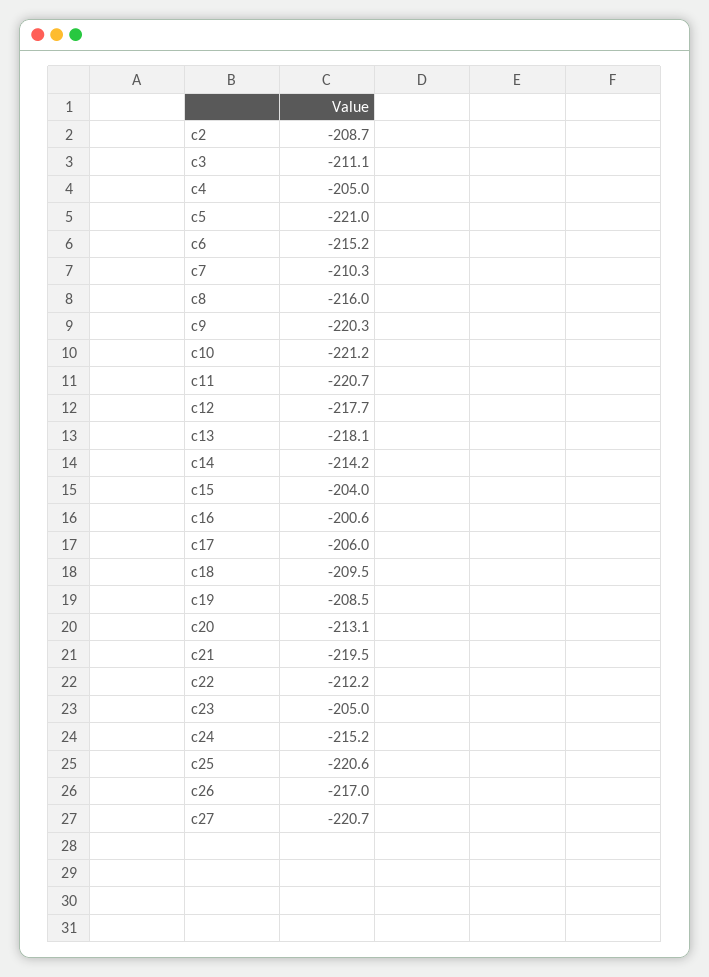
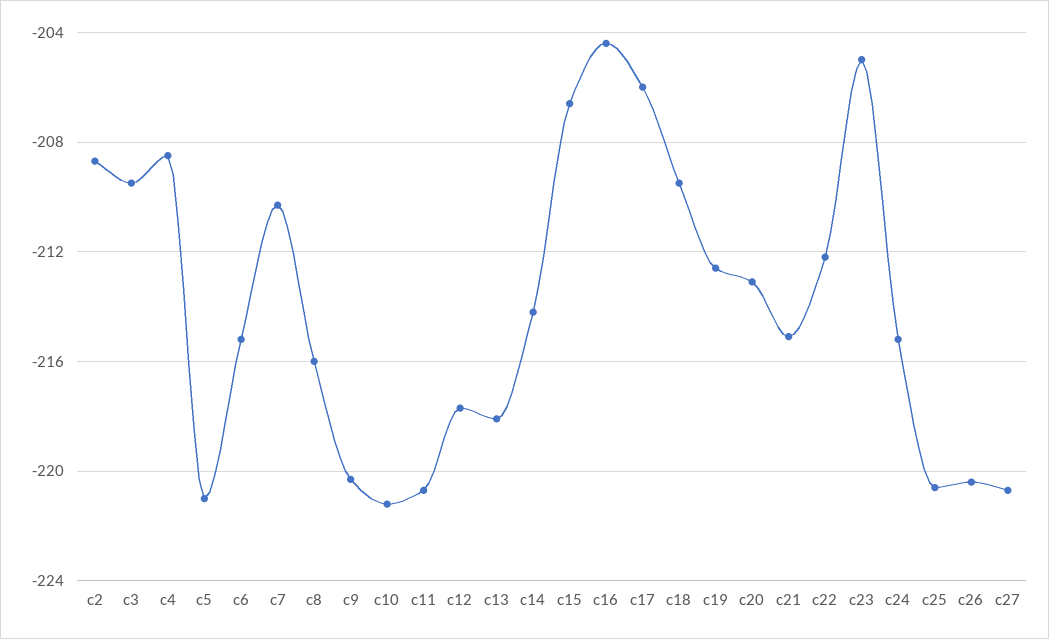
c3: -211.1 -> -209.5
c4: -205 -> -208.5
c15: -204 -> -206.5
c16: -200.6 -> -204.5
c19: -208.5 -> -212.5
c21: -219.5 -> -215
c26: -217 -> -220.5

